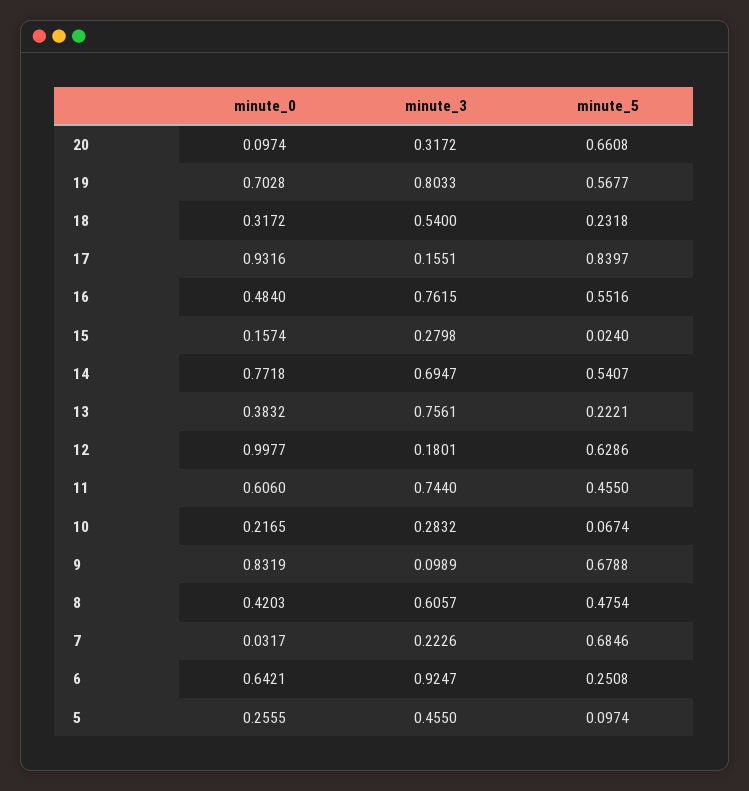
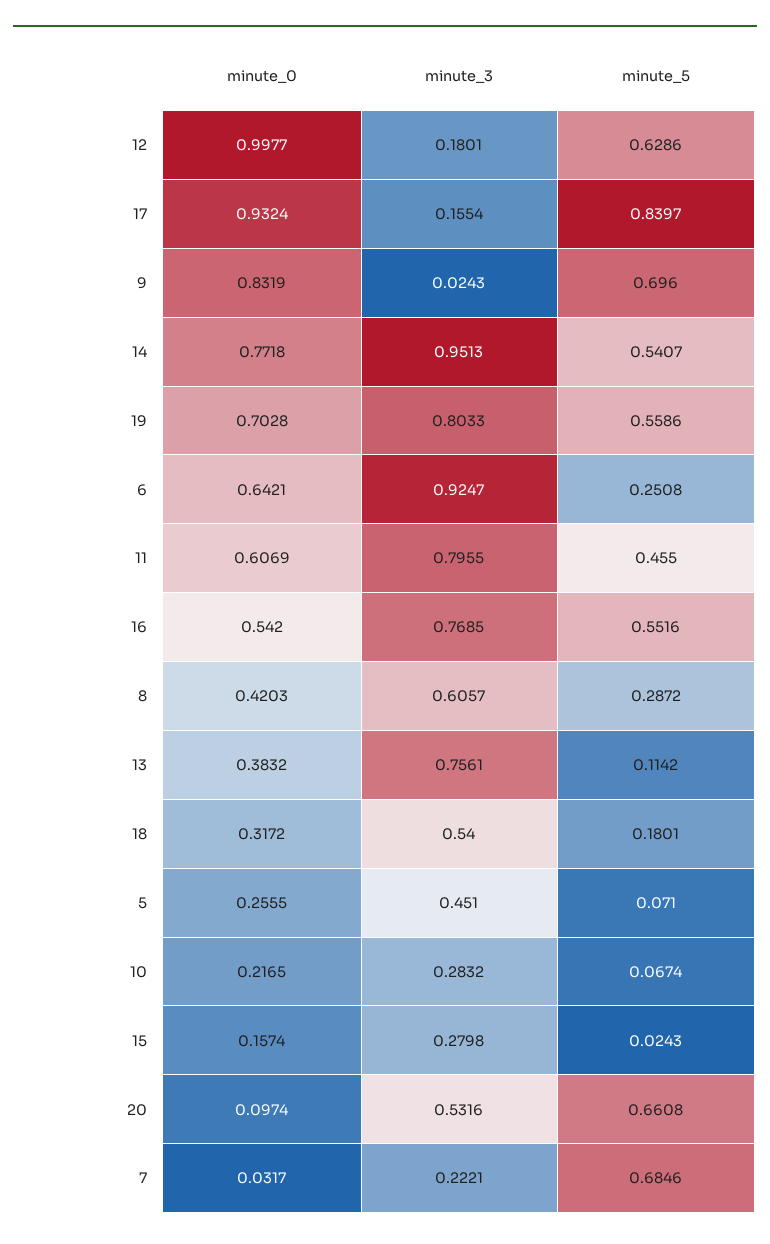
minute_3, 20: 0.3172 -> 0.5316
minute_5, 19: 0.5677 -> 0.5586
minute_5, 18: 0.2318 -> 0.1801
minute_0, 17: 0.9316 -> 0.9324
minute_3, 17: 0.1551 -> 0.1554
minute_0, 16: 0.484 -> 0.542
minute_3, 16: 0.7615 -> 0.7685
minute_5, 15: 0.024 -> 0.0243
minute_3, 14: 0.6947 -> 0.9513
minute_5, 13: 0.2221 -> 0.1142
minute_0, 11: 0.606 -> 0.6069
minute_3, 11: 0.744 -> 0.7955
minute_3, 9: 0.0989 -> 0.0243
minute_5, 9: 0.6788 -> 0.696
minute_5, 8: 0.4754 -> 0.2872
minute_3, 7: 0.2226 -> 0.2221
minute_3, 5: 0.455 -> 0.451
minute_5, 5: 0.0974 -> 0.071

